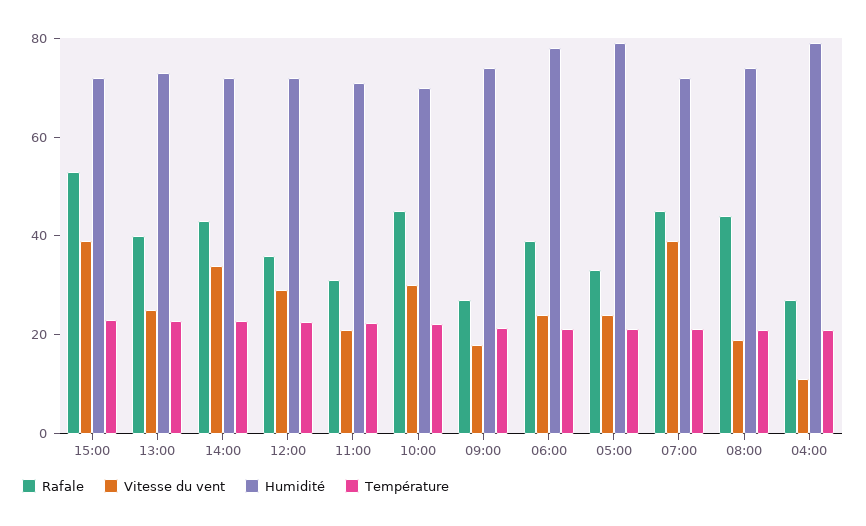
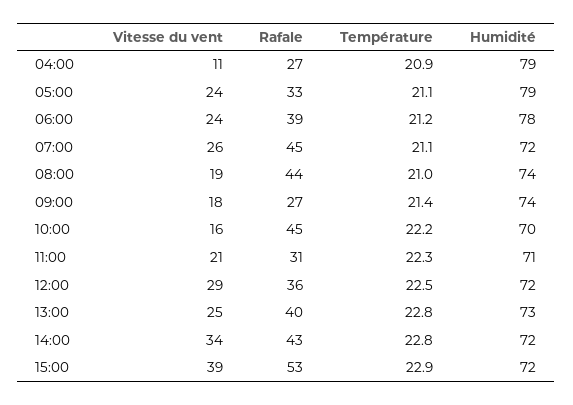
Vitesse du vent, 10:00: 30 -> 16
Vitesse du vent, 07:00: 40 -> 26

